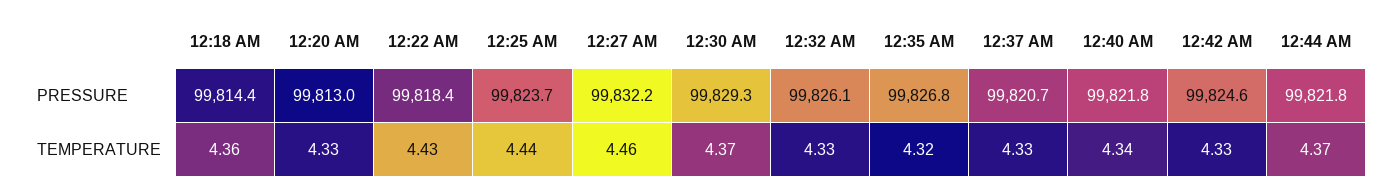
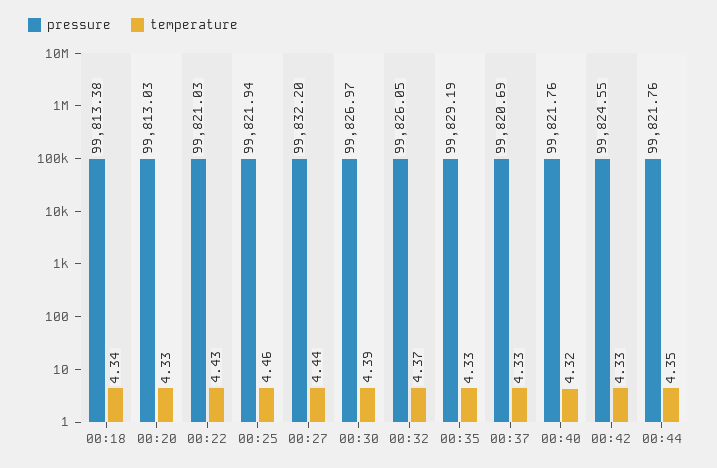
PRESSURE, 12:18 AM: 99814.4 -> 99813.38
PRESSURE, 12:22 AM: 99818.4 -> 99821.03
PRESSURE, 12:25 AM: 99823.7 -> 99821.94
PRESSURE, 12:30 AM: 99829.3 -> 99826.97
PRESSURE, 12:35 AM: 99826.8 -> 99829.19
TEMPERATURE, 12:18 AM: 4.36 -> 4.34
TEMPERATURE, 12:25 AM: 4.44 -> 4.46
TEMPERATURE, 12:27 AM: 4.46 -> 4.44
TEMPERATURE, 12:30 AM: 4.37 -> 4.39
TEMPERATURE, 12:32 AM: 4.33 -> 4.37
TEMPERATURE, 12:35 AM: 4.32 -> 4.33
TEMPERATURE, 12:40 AM: 4.34 -> 4.32
TEMPERATURE, 12:44 AM: 4.37 -> 4.35

